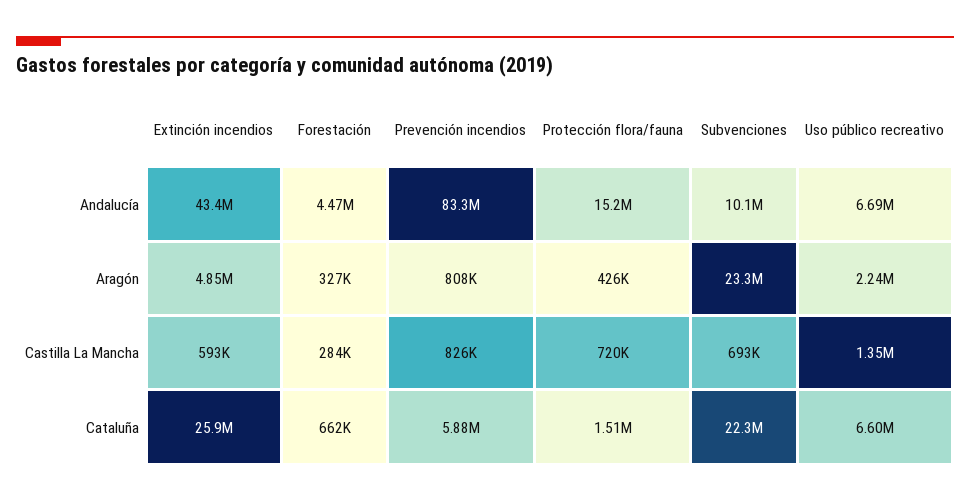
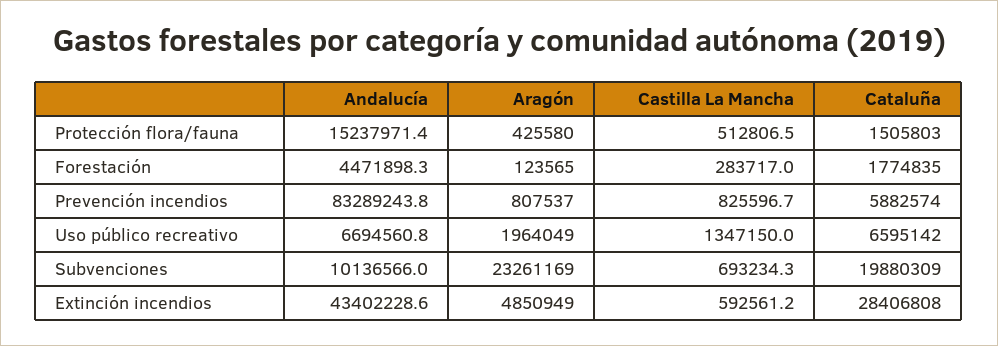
Forestación, Aragón: 327000 -> 123565
Uso público recreativo, Aragón: 2240000 -> 1964049
Protección flora/fauna, Castilla La Mancha: 720000 -> 512806.5
Extinción incendios, Cataluña: 25900000 -> 28406808
Forestación, Cataluña: 662000 -> 1774835
Subvenciones, Cataluña: 22300000 -> 19880309

